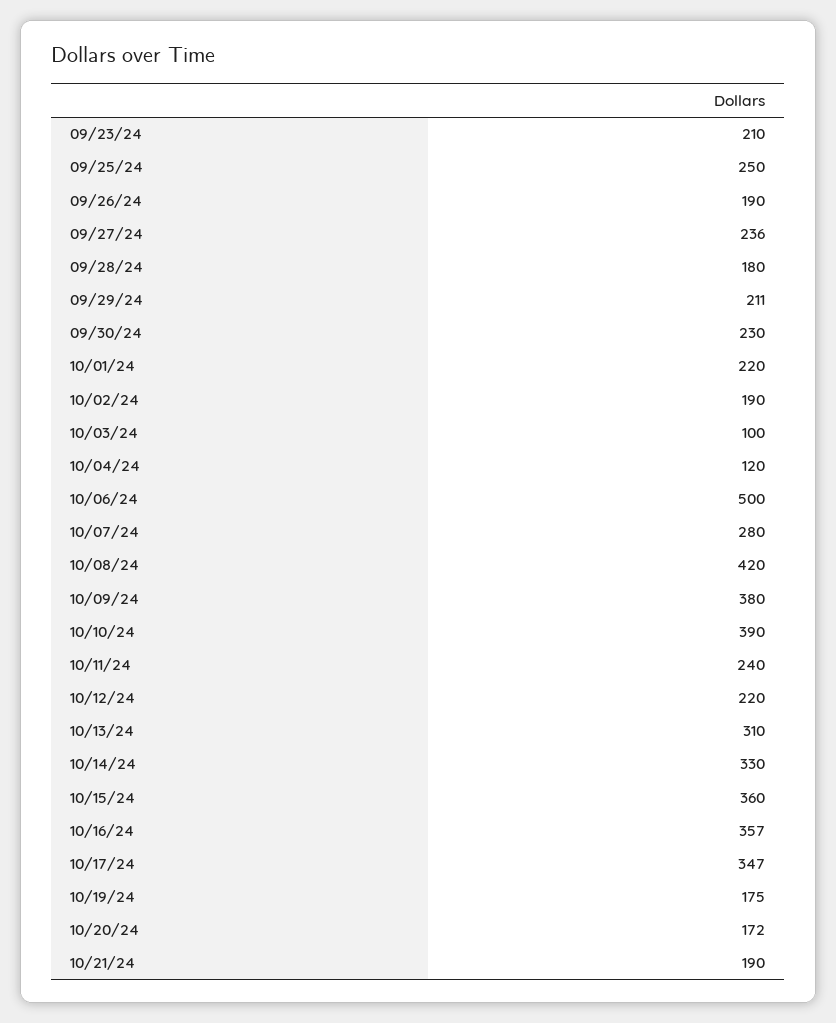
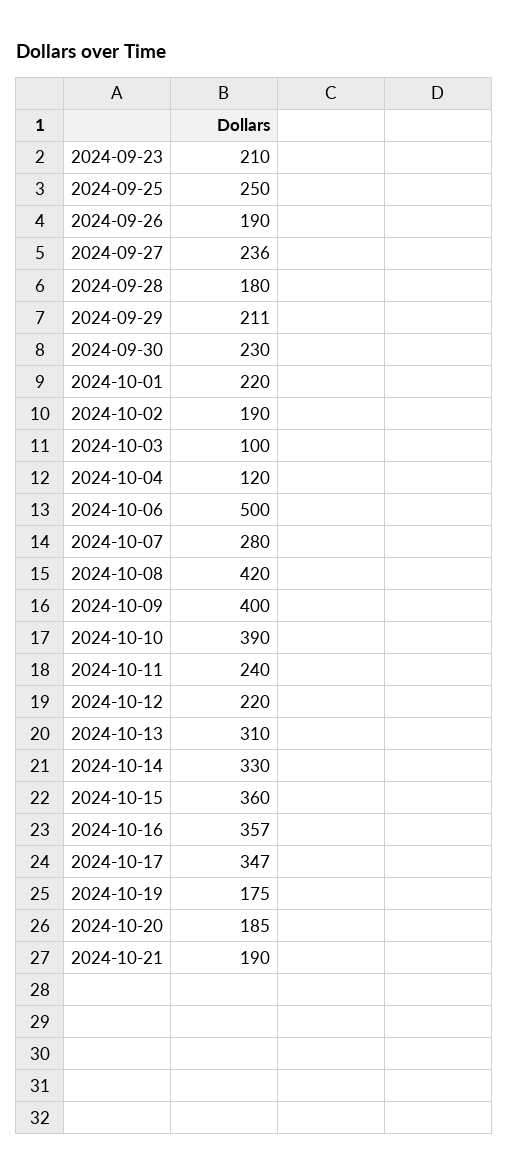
10/09/24: 380 -> 400
10/20/24: 172 -> 185

